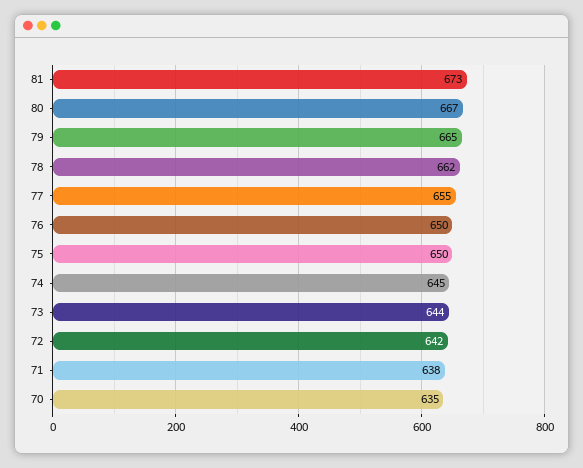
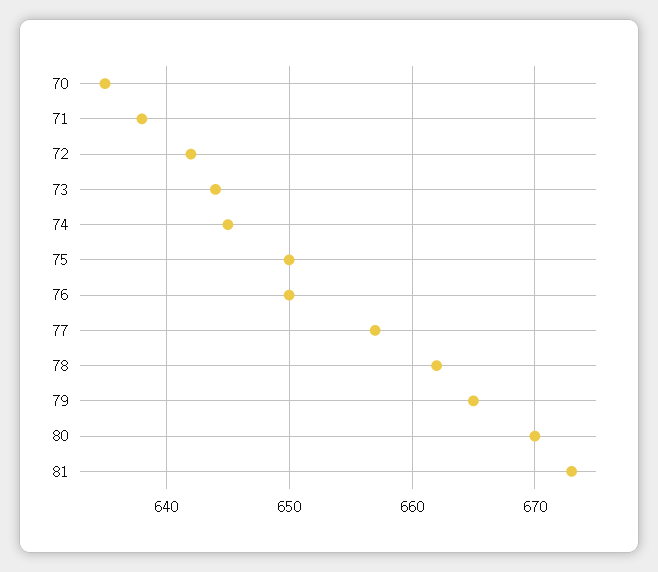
80: 667 -> 670
77: 655 -> 657

